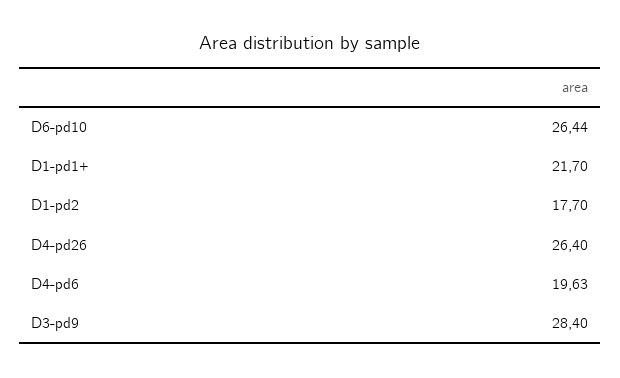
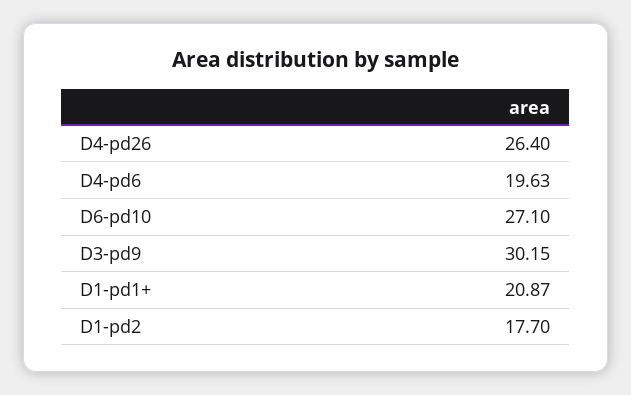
D6-pd10: 26.44 -> 27.1
D1-pd1+: 21.7 -> 20.87
D3-pd9: 28.4 -> 30.15

